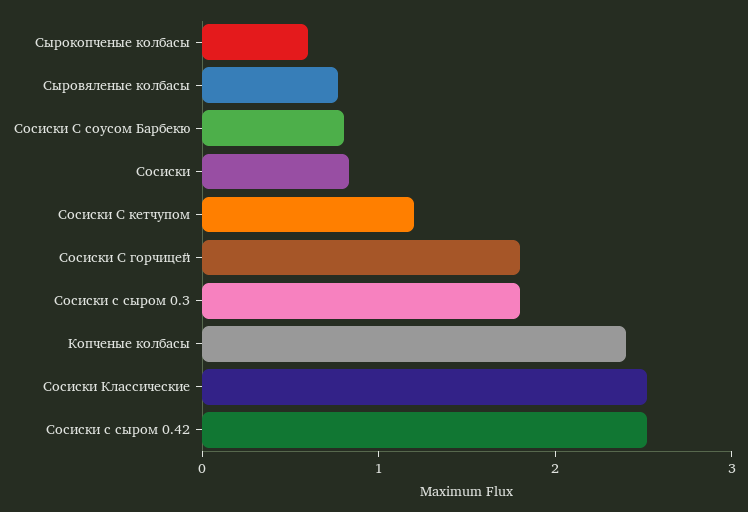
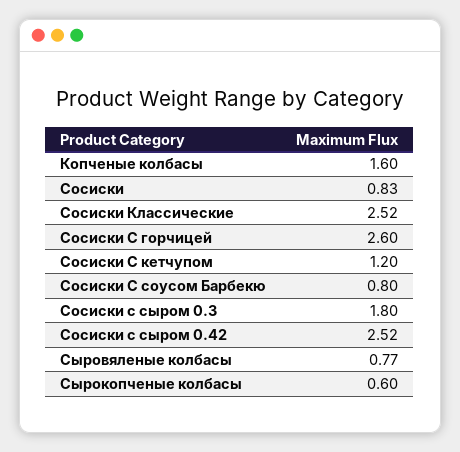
Сосиски С горчицей: 1.8 -> 2.6
Копченые колбасы: 2.4 -> 1.6

